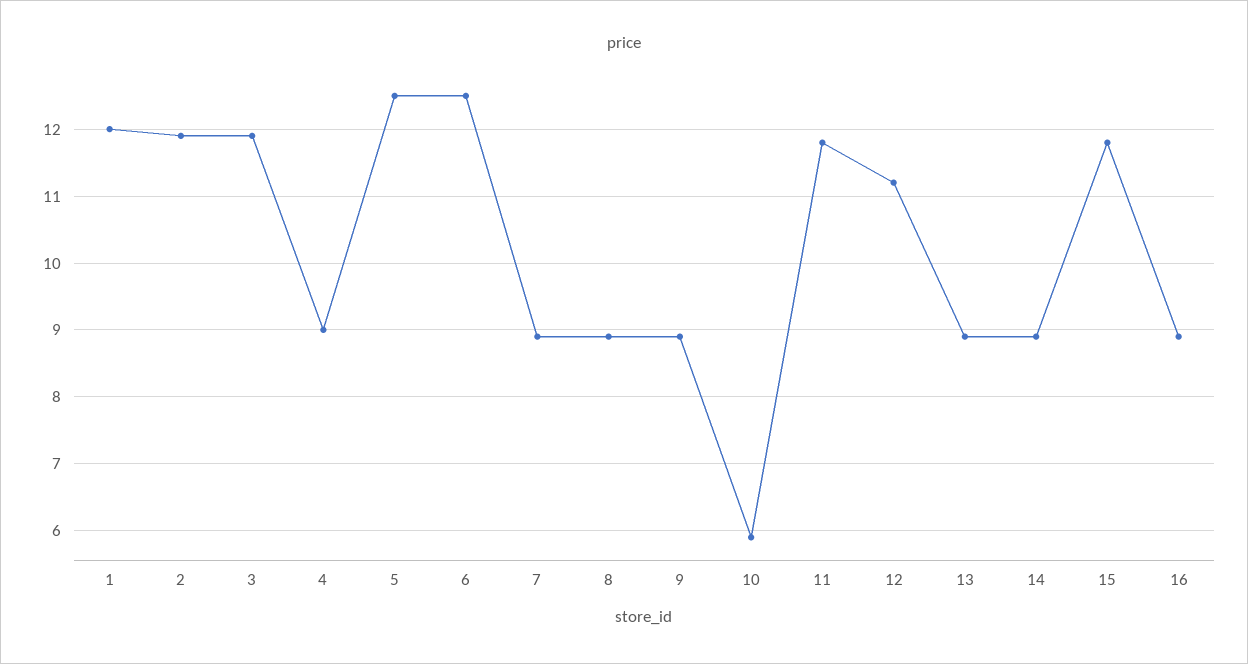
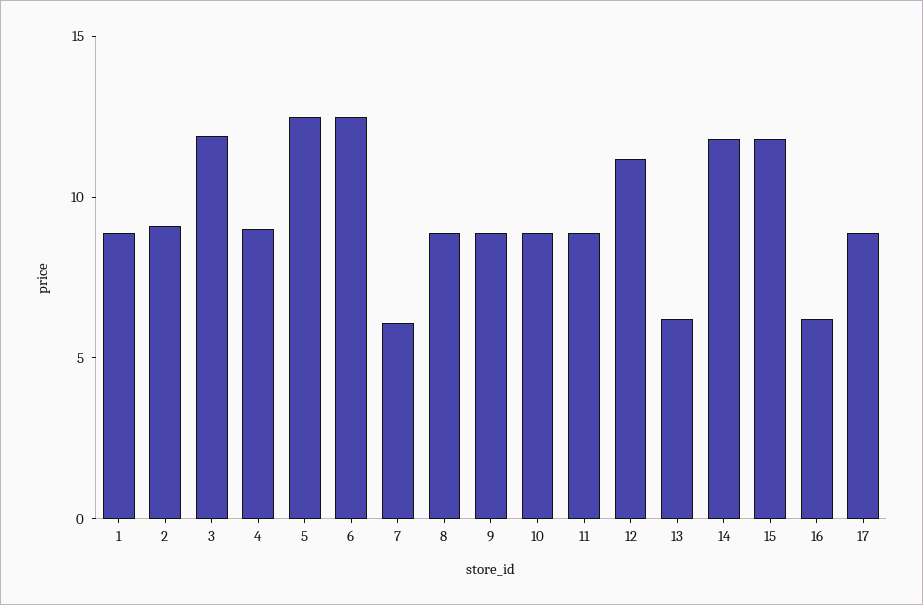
1: 12 -> 9
2: 11.9 -> 9
7: 8.9 -> 6
10: 5.9 -> 9
11: 11.8 -> 9
13: 8.9 -> 6
14: 8.9 -> 12
16: 8.9 -> 6
17: none -> 9

